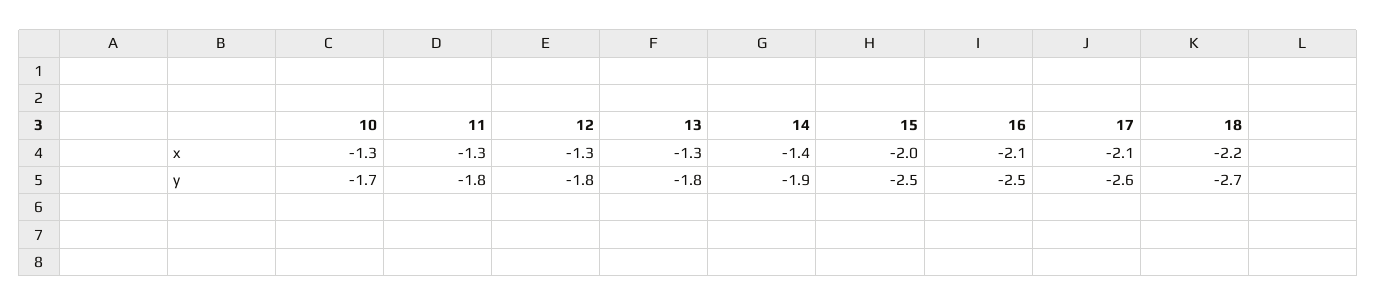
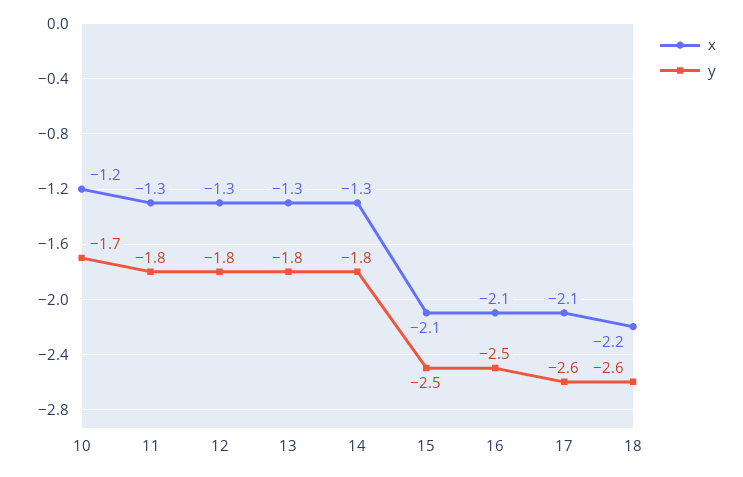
x, 10: -1.3 -> -1.2
x, 14: -1.4 -> -1.3
x, 15: -2 -> -2.1
y, 14: -1.9 -> -1.8
y, 18: -2.7 -> -2.6

